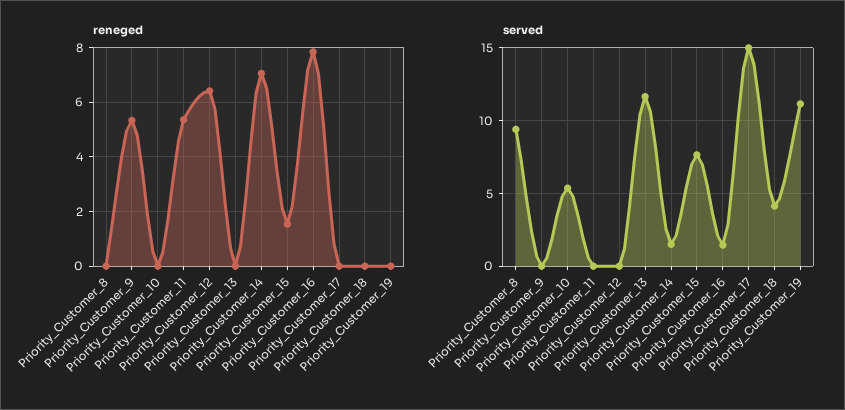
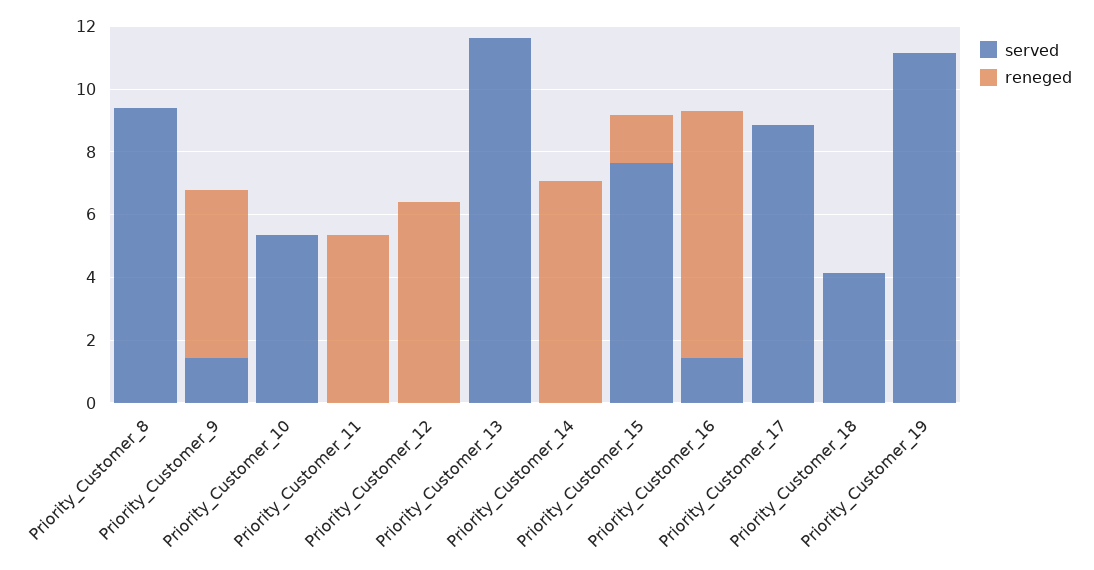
served, Priority_Customer_9: 0 -> 1.5
served, Priority_Customer_14: 1.5 -> 0
served, Priority_Customer_17: 15 -> 9

